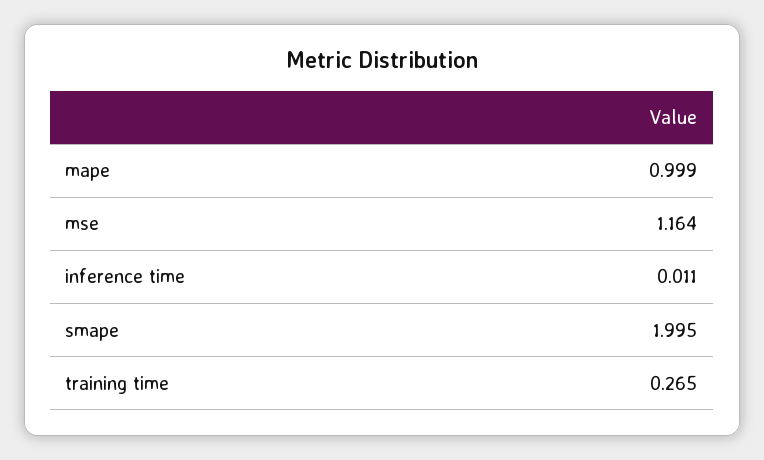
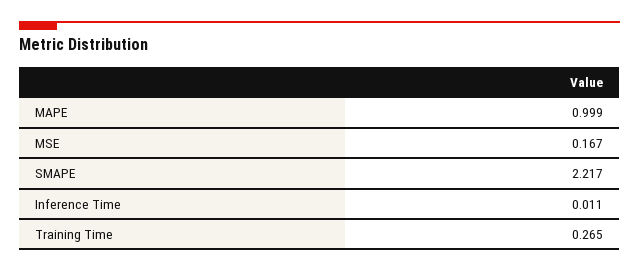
mse: 1.164 -> 0.167
smape: 1.995 -> 2.217

